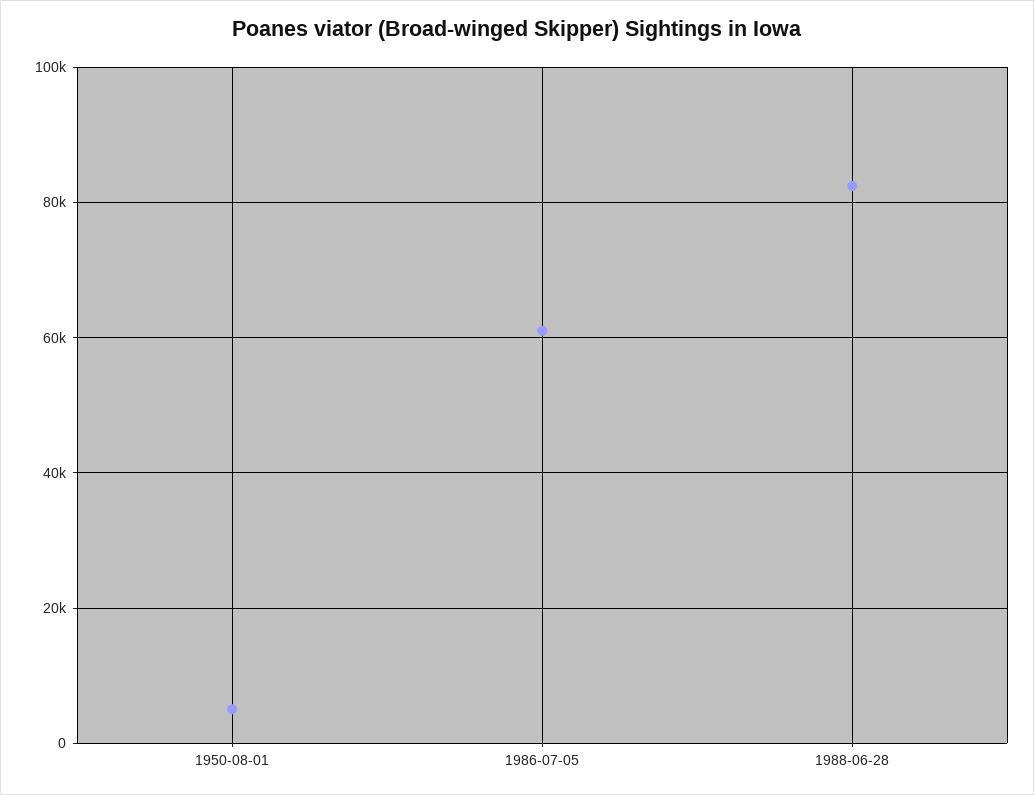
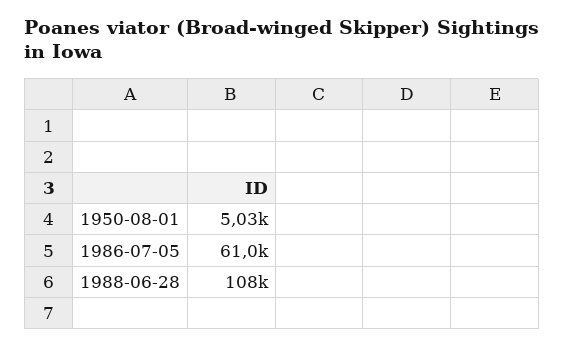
1988-06-28: 82000 -> 108000

